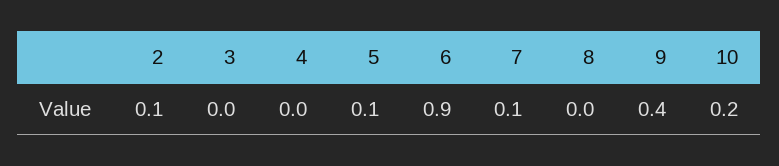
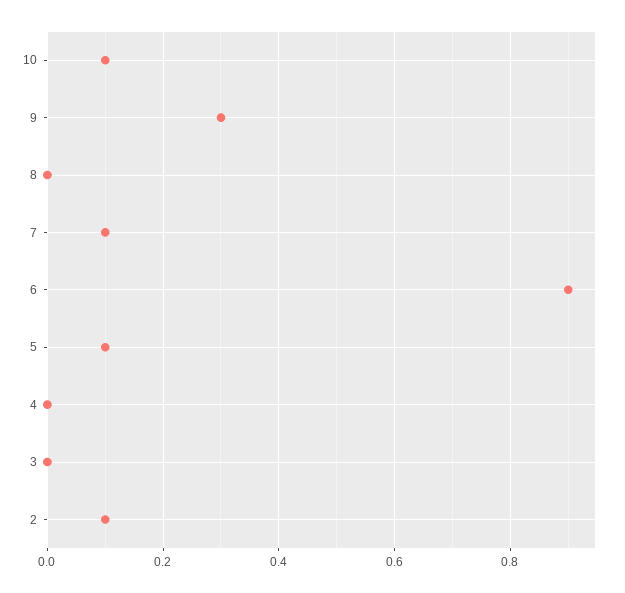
9: 0.4 -> 0.3
10: 0.2 -> 0.1

